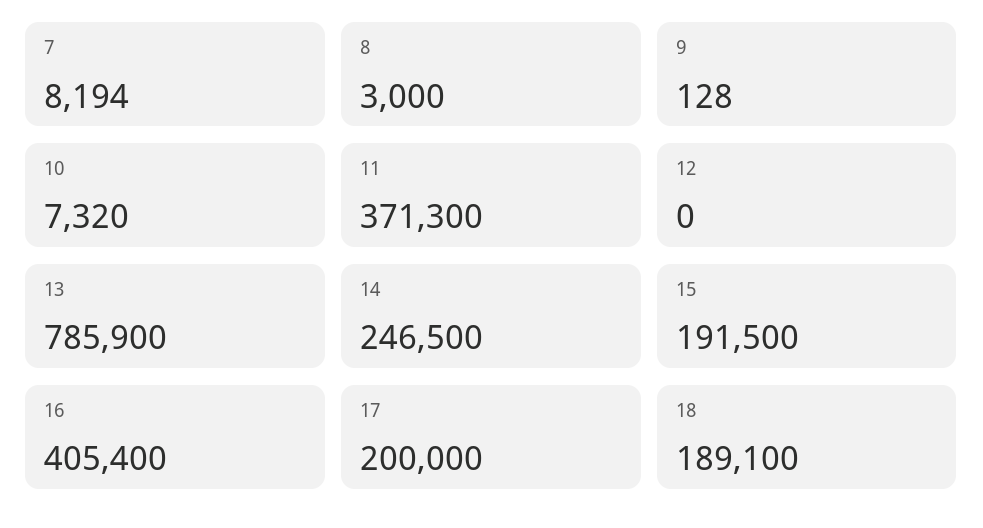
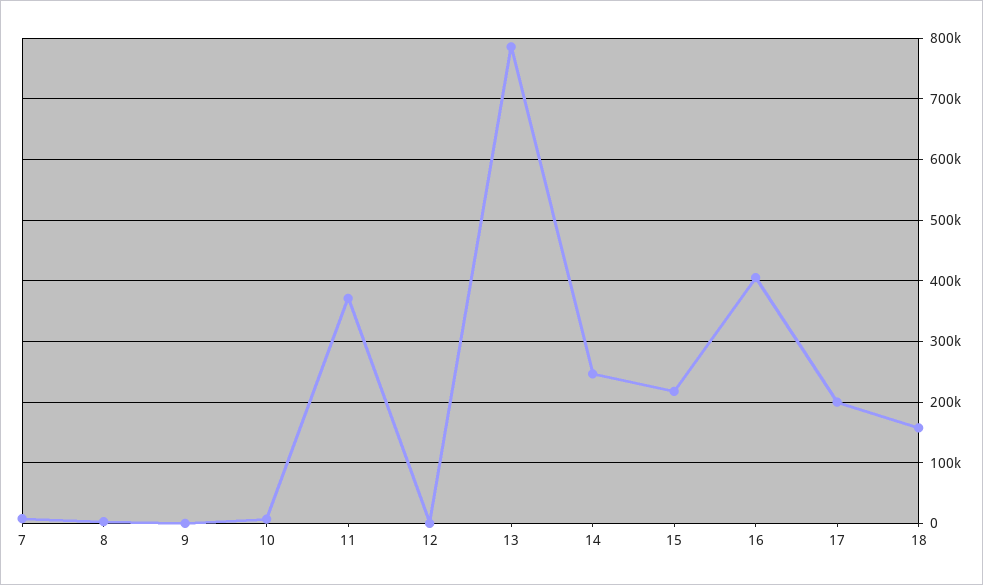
15: 191500 -> 220000
18: 189100 -> 160000

